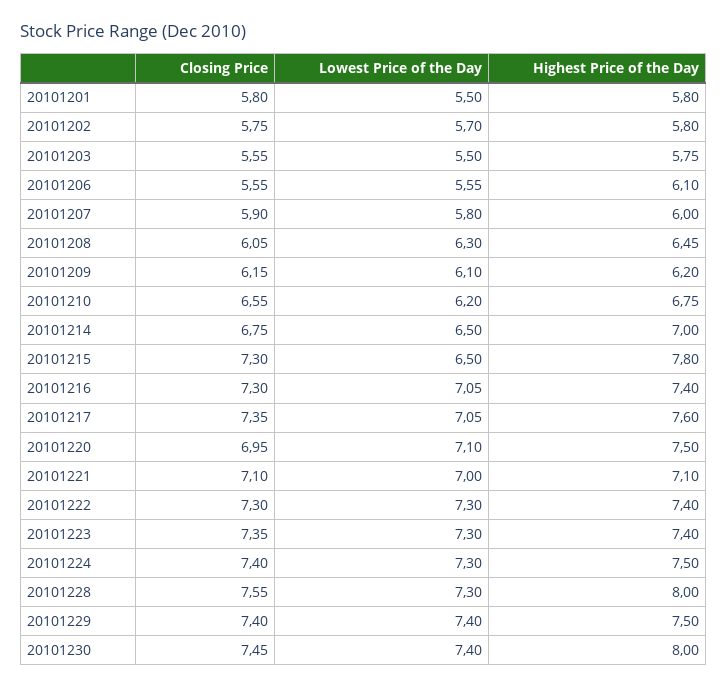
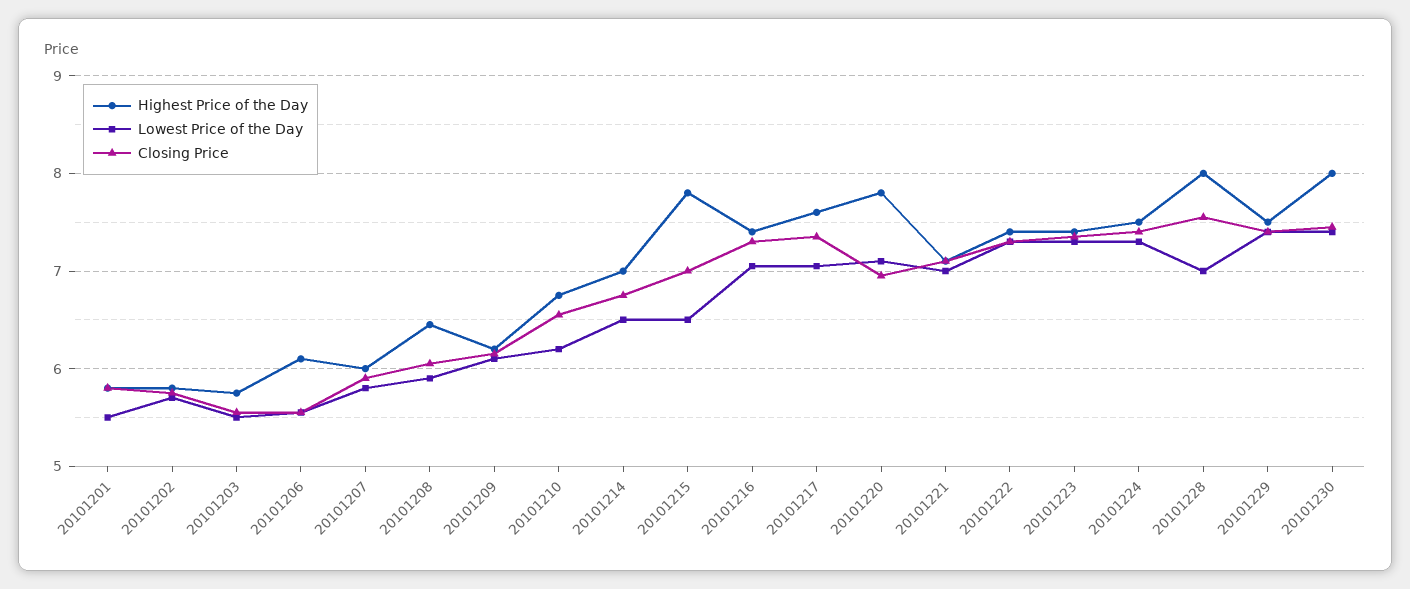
Lowest Price of the Day, 20101208: 6.3 -> 5.9
Closing Price, 20101215: 7.3 -> 7
Highest Price of the Day, 20101220: 7.5 -> 7.8
Lowest Price of the Day, 20101228: 7.3 -> 7

